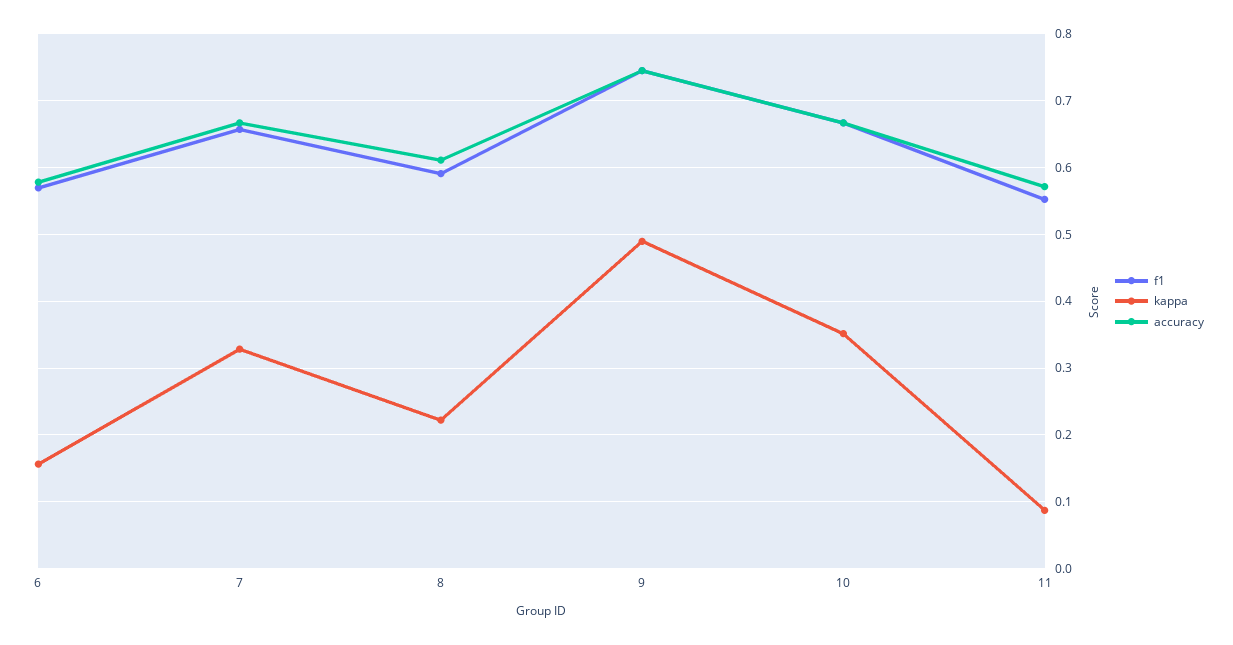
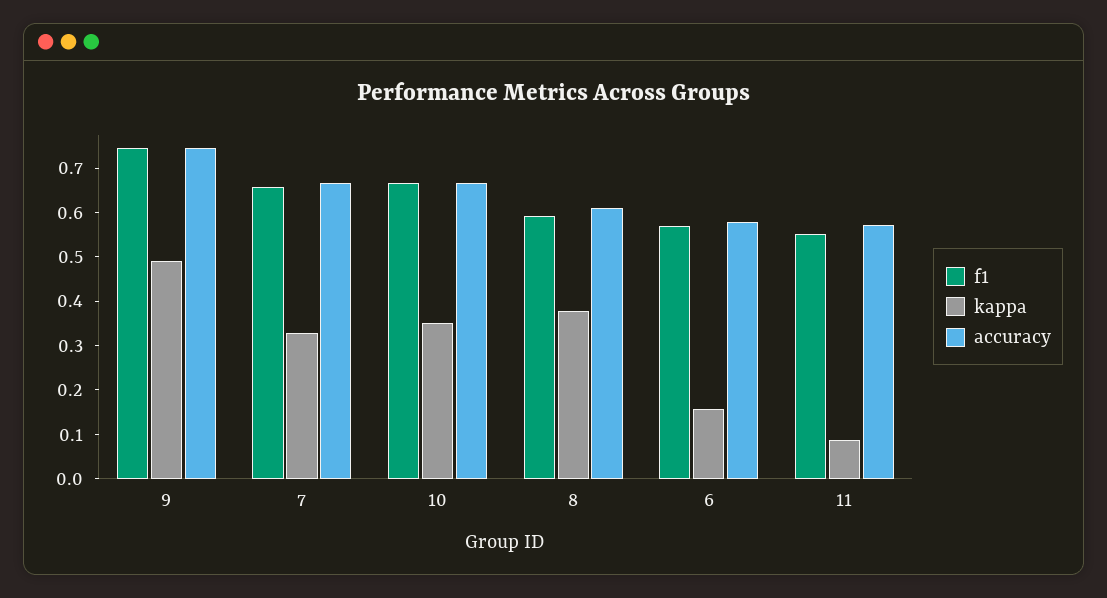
kappa, 8: 0.22 -> 0.38

